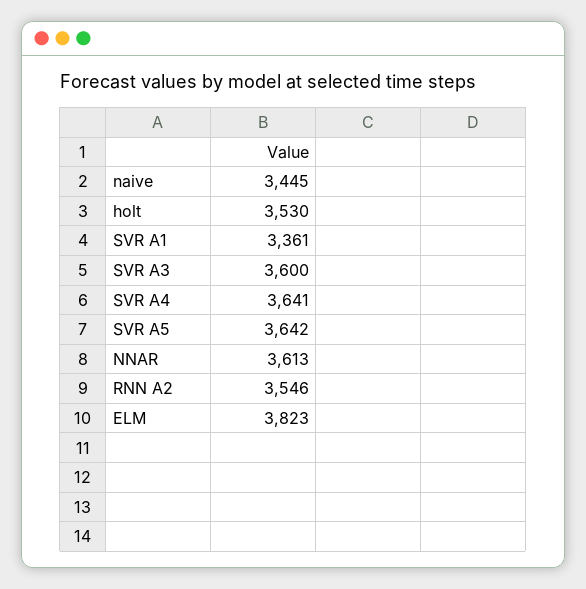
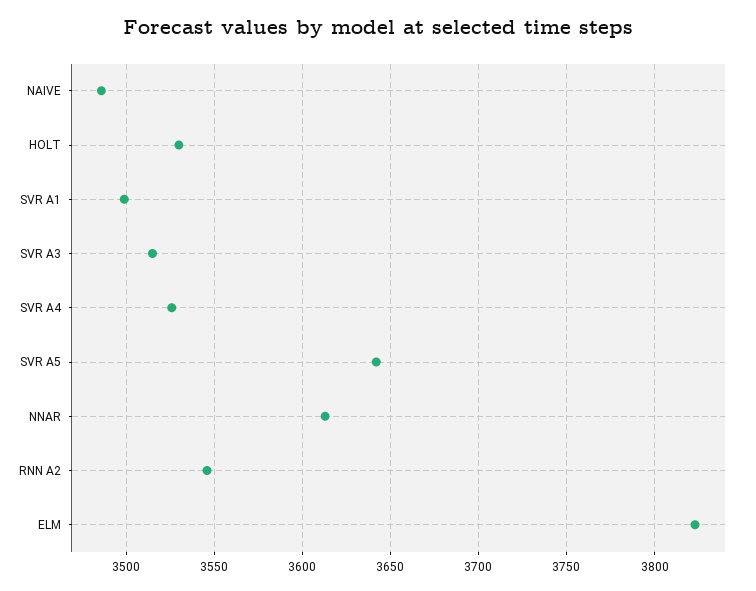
naive: 3445 -> 3485
SVR A1: 3361 -> 3500
SVR A3: 3600 -> 3515
SVR A4: 3641 -> 3525

